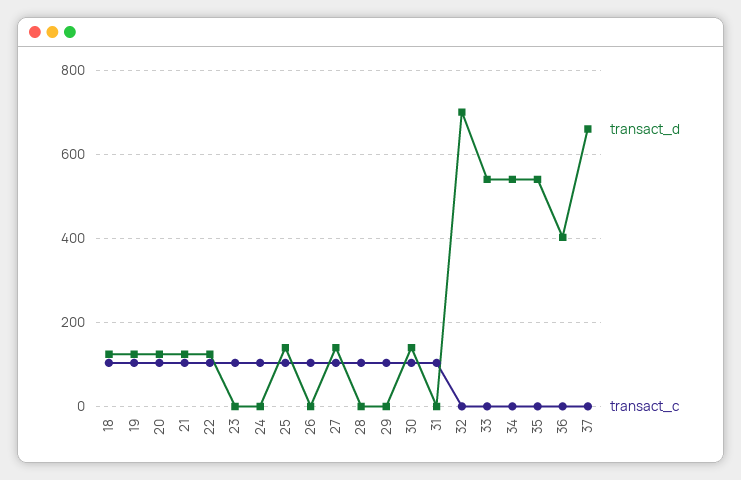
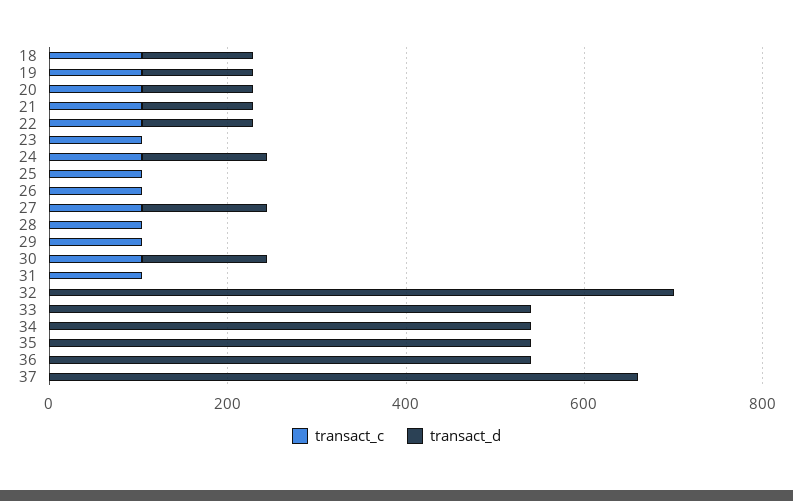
transact_d, 24: 0 -> 150
transact_d, 25: 140 -> 0
transact_d, 36: 400 -> 550

